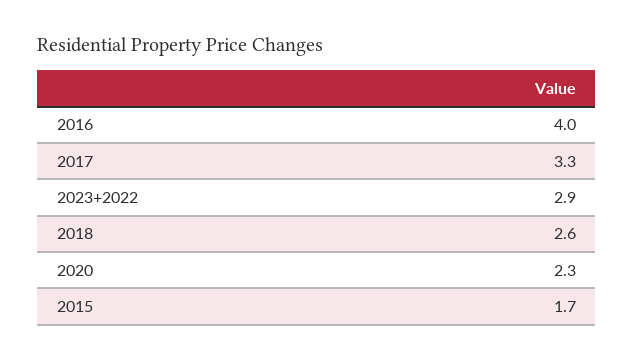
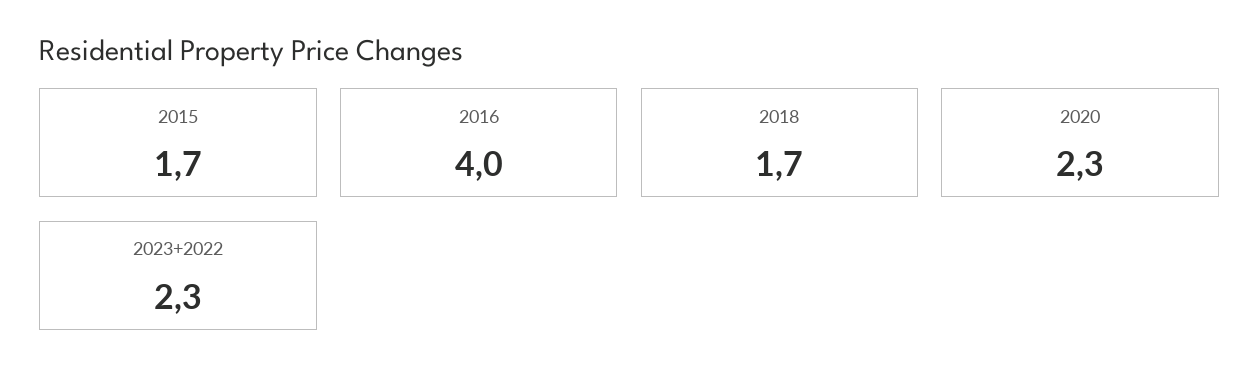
2017: 3.3 -> none
2023+2022: 2.9 -> 2.3
2018: 2.6 -> 1.7

